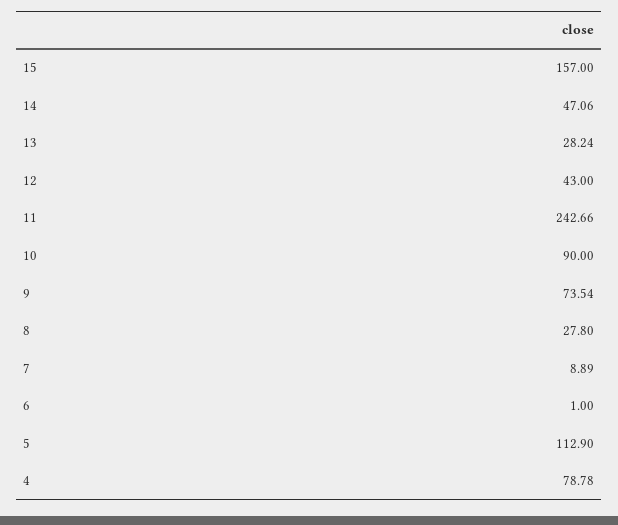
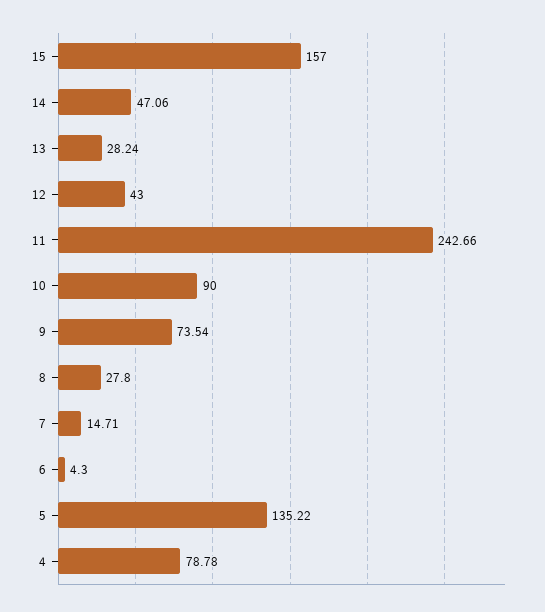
7: 8.89 -> 14.71
6: 1 -> 4.3
5: 112.9 -> 135.22

